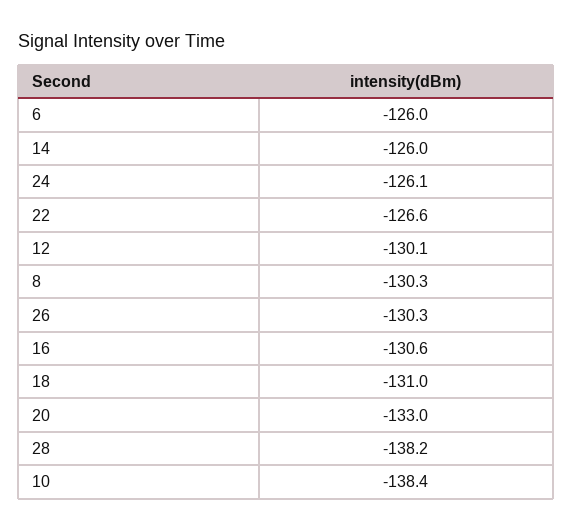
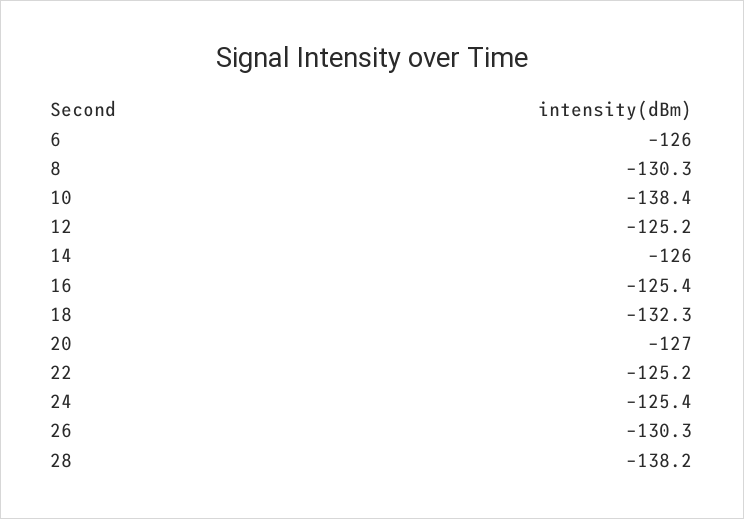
24: -126.1 -> -125.4
22: -126.6 -> -125.2
12: -130.1 -> -125.2
16: -130.6 -> -125.4
18: -131 -> -132.3
20: -133 -> -127

